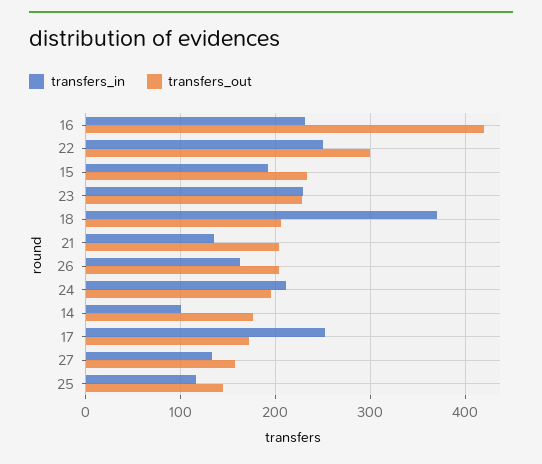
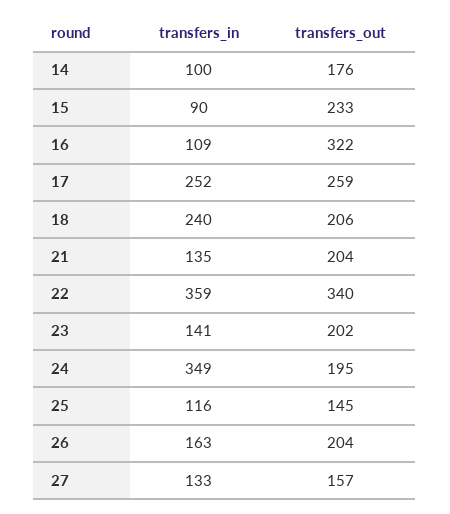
transfers_in, 16: 230 -> 109
transfers_out, 16: 420 -> 322
transfers_in, 22: 250 -> 359
transfers_out, 22: 300 -> 340
transfers_in, 15: 190 -> 90
transfers_in, 23: 230 -> 141
transfers_out, 23: 230 -> 202
transfers_in, 18: 370 -> 240
transfers_in, 24: 210 -> 349
transfers_out, 17: 170 -> 259

